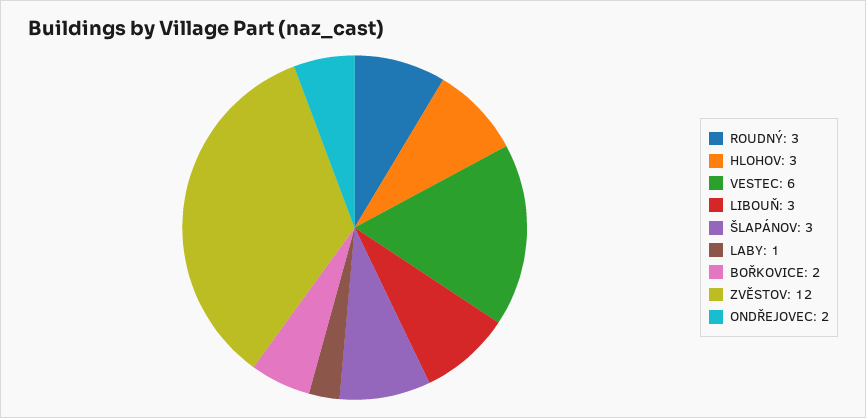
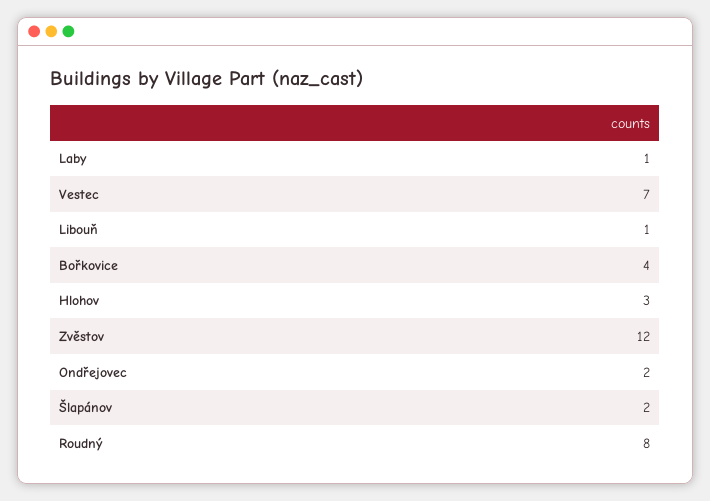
ROUDNÝ: 3 -> 8
VESTEC: 6 -> 7
LIBOUŇ: 3 -> 1
ŠLAPÁNOV: 3 -> 2
BOŘKOVICE: 2 -> 4

